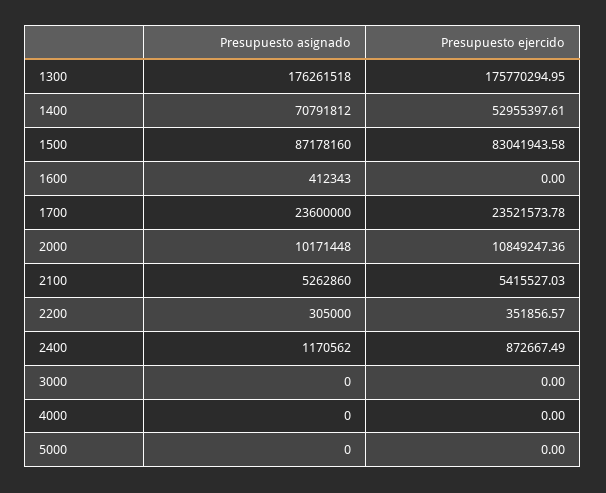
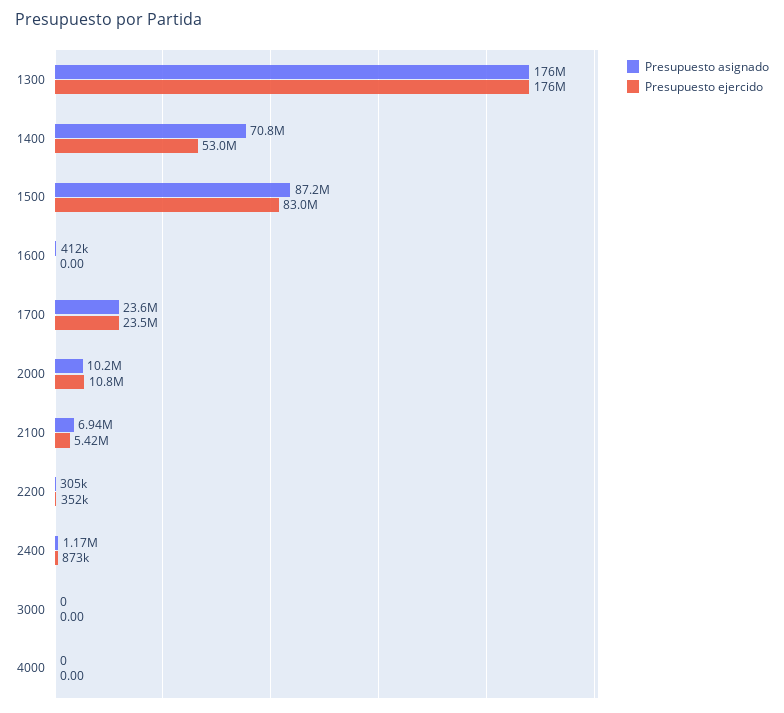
Presupuesto asignado, 2100: 5262860 -> 6940000
Presupuesto asignado, 5000: 0 -> none
Presupuesto ejercido, 5000: 0 -> none

